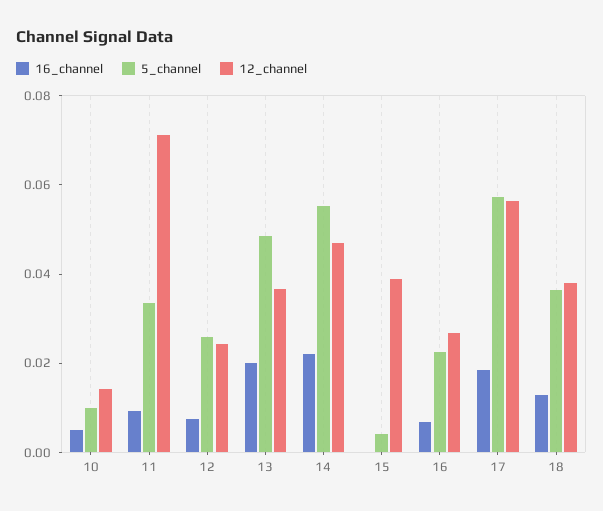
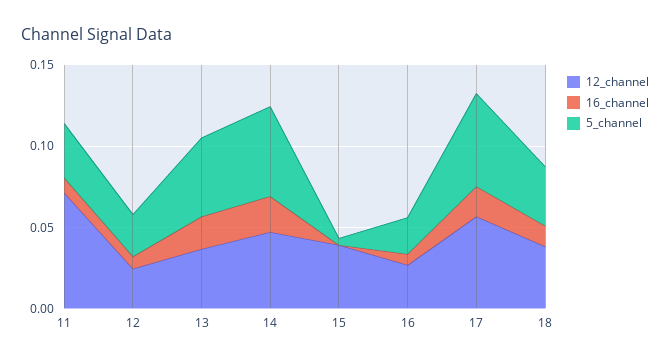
16_channel, 10: 0.005 -> none
5_channel, 10: 0.01 -> none
12_channel, 10: 0.015 -> none

